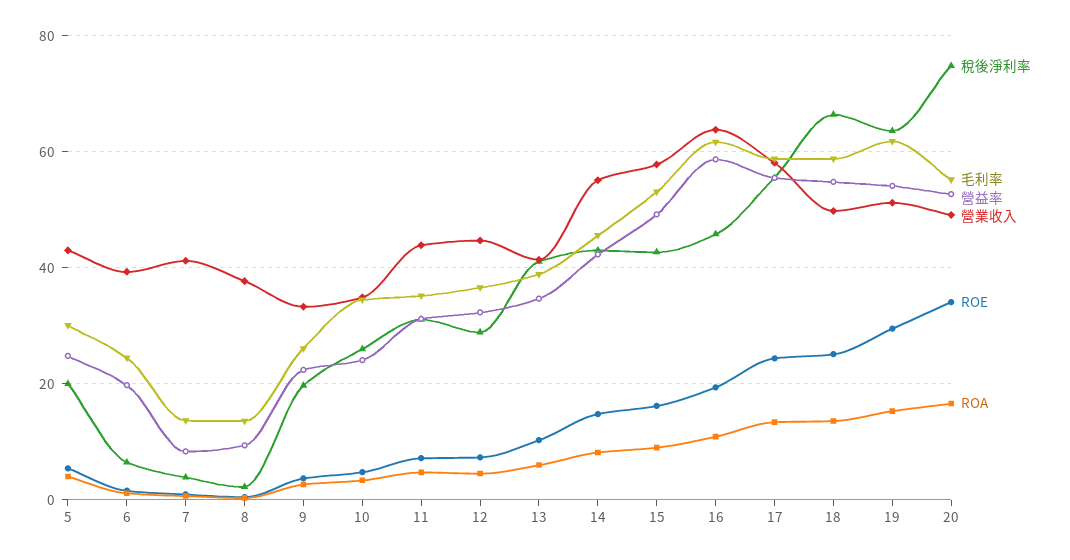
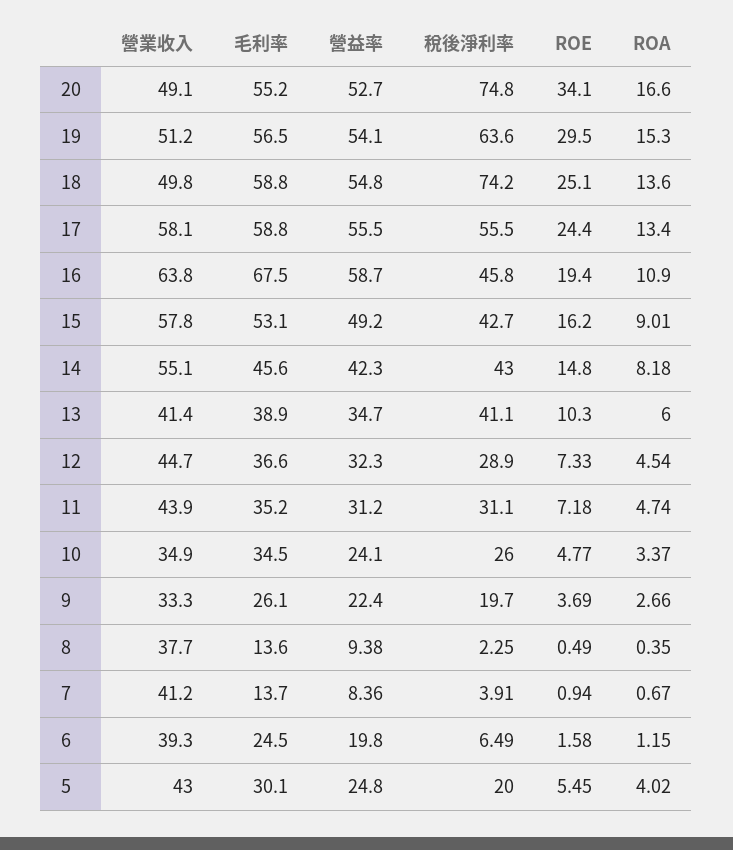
毛利率, 16: 62 -> 67.5
稅後淨利率, 18: 66 -> 74.2
毛利率, 19: 62 -> 56.5

